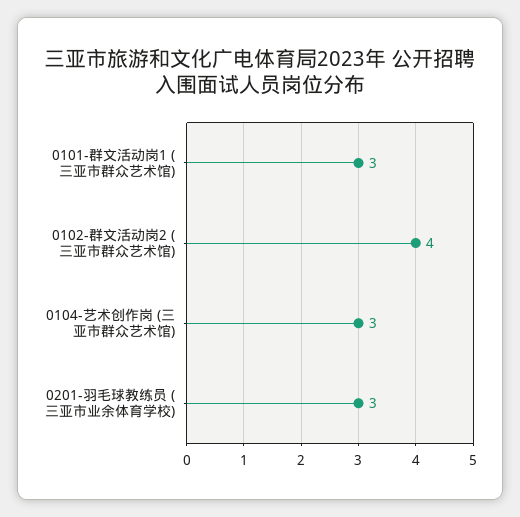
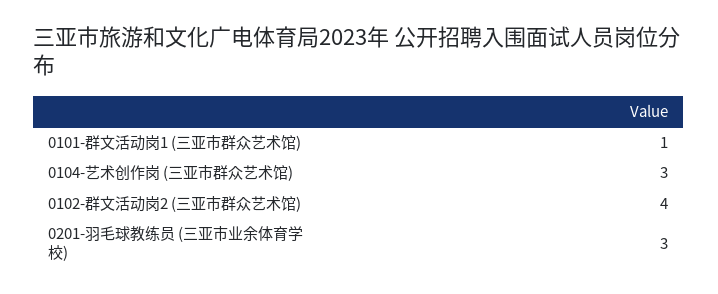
0101-群文活动岗1 (三亚市群众艺术馆): 3 -> 1

